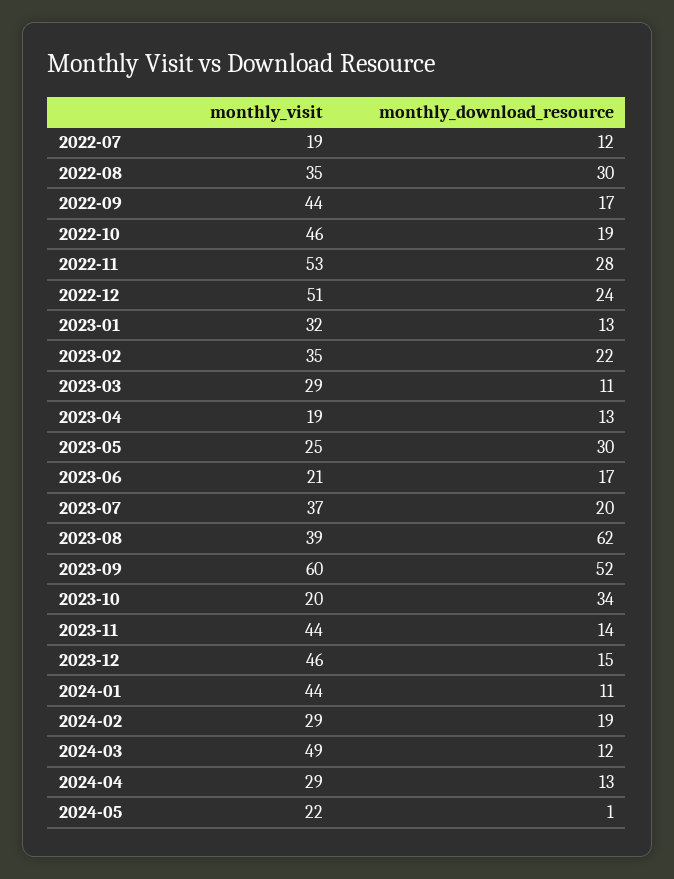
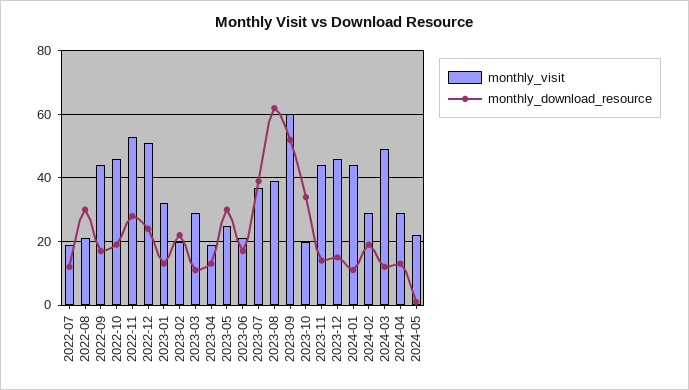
monthly_visit, 2022-08: 35 -> 20
monthly_visit, 2023-02: 35 -> 20
monthly_download_resource, 2023-07: 20 -> 40

